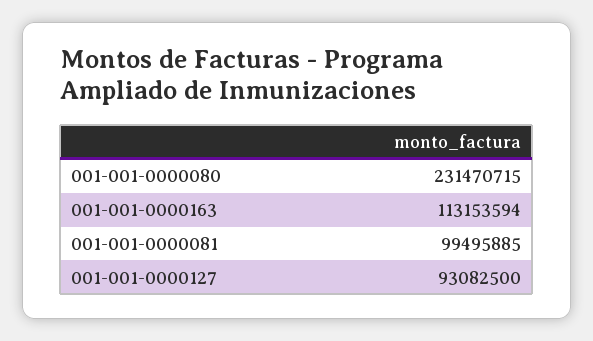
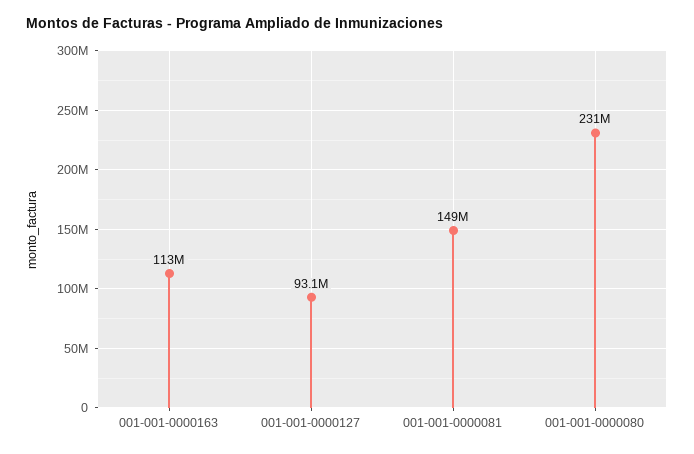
001-001-0000081: 99495885 -> 149000000

